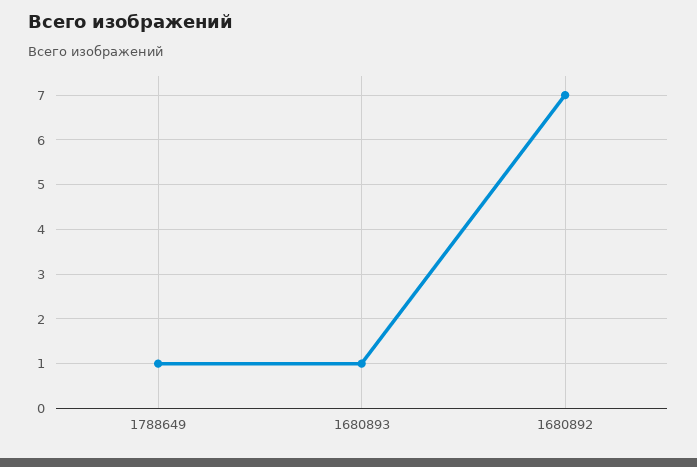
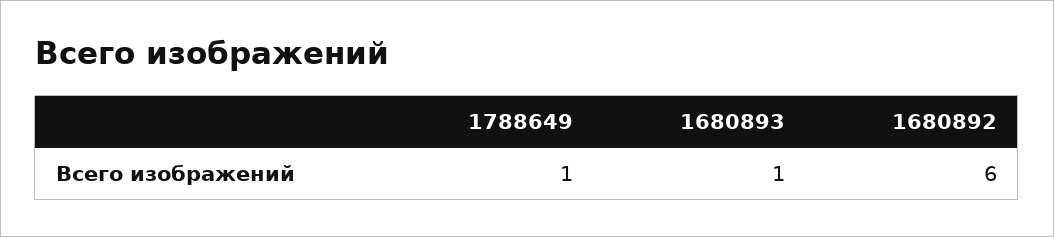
1680892: 7 -> 6

